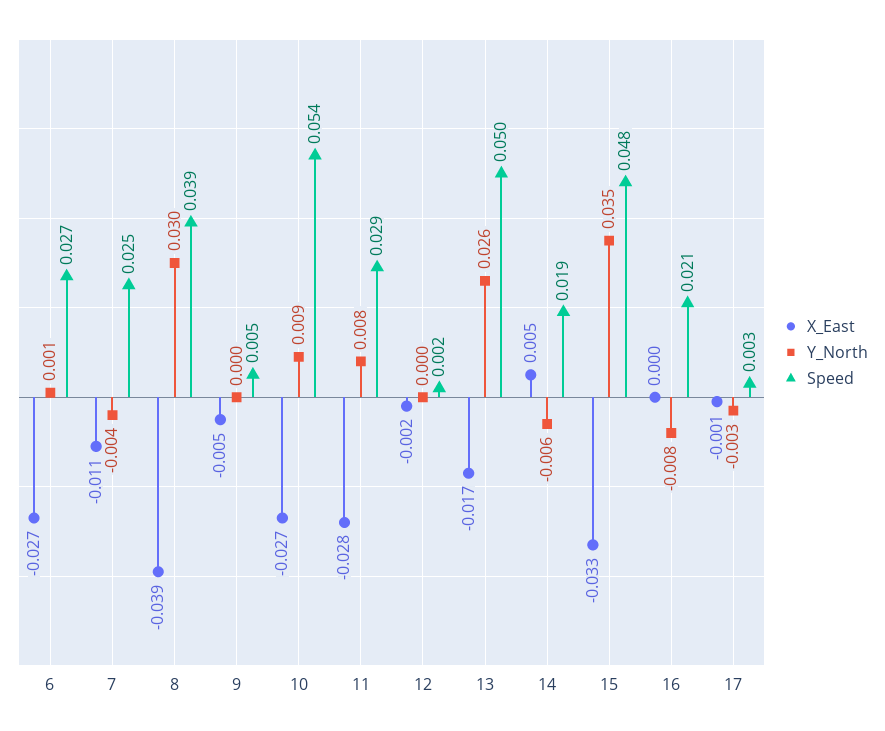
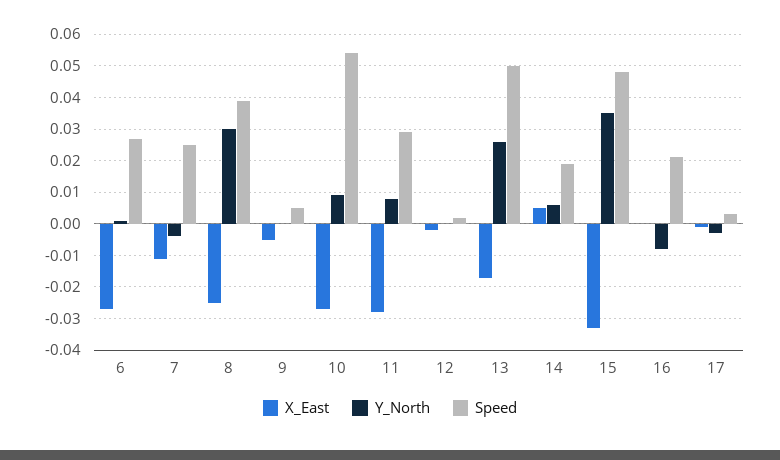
X_East, 8: -0.039 -> -0.025
Y_North, 14: -0.006 -> 0.005

